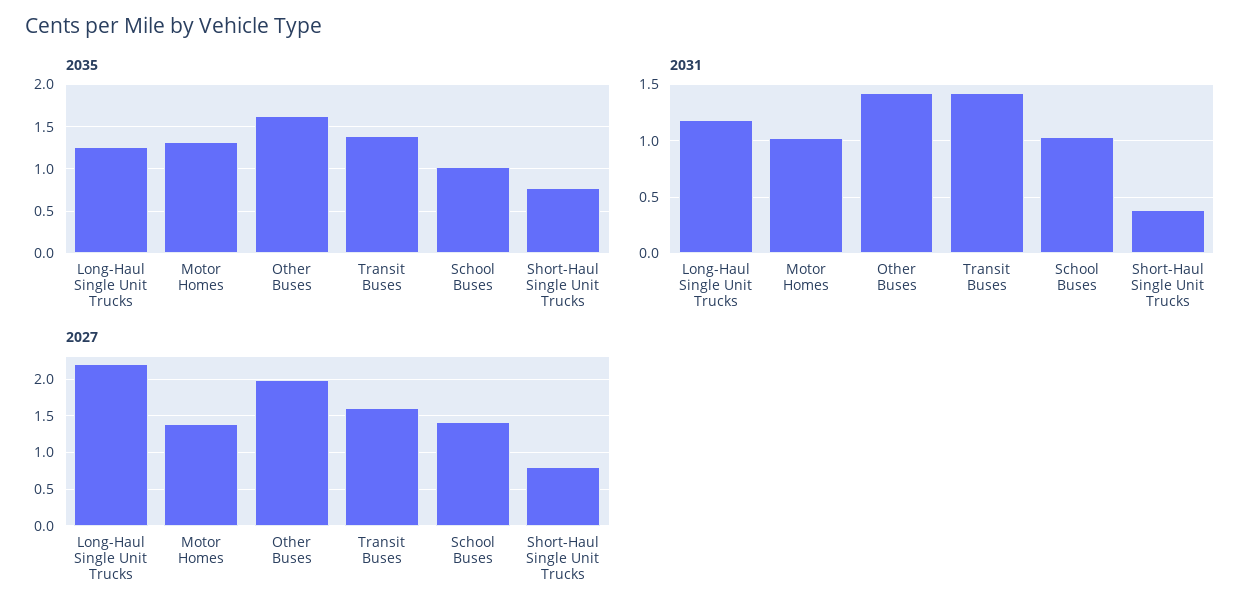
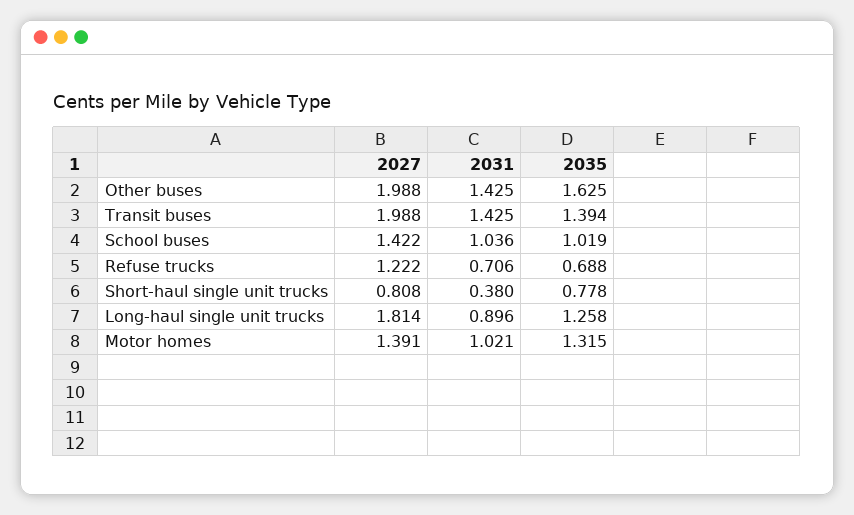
2031, Long-Haul Single Unit Trucks: 1.2 -> 0.896
2027, Long-Haul Single Unit Trucks: 2.2 -> 1.814
2027, Transit Buses: 1.6 -> 1.988
2027, Refuse trucks: none -> 1.222
2031, Refuse trucks: none -> 0.706
2035, Refuse trucks: none -> 0.688

